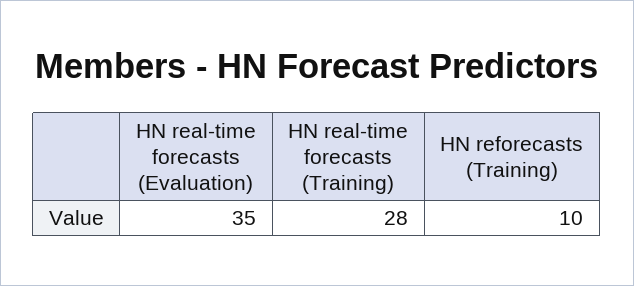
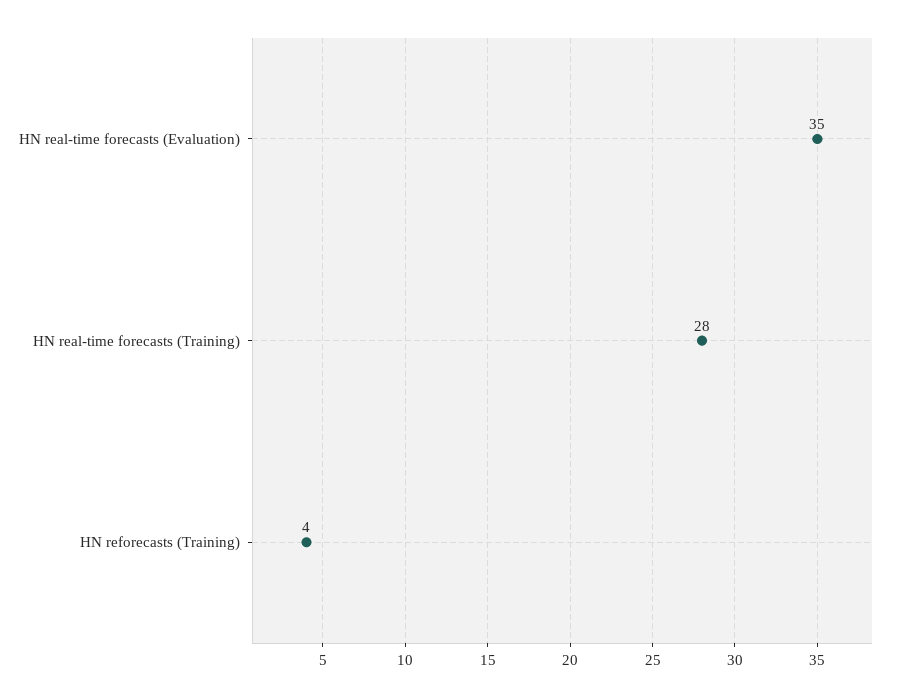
HN reforecasts (Training): 10 -> 4

